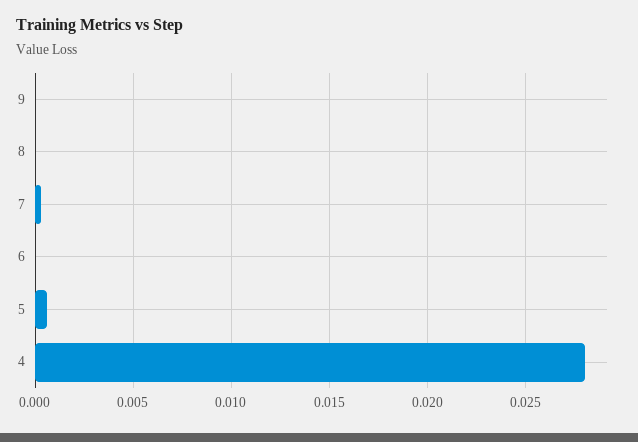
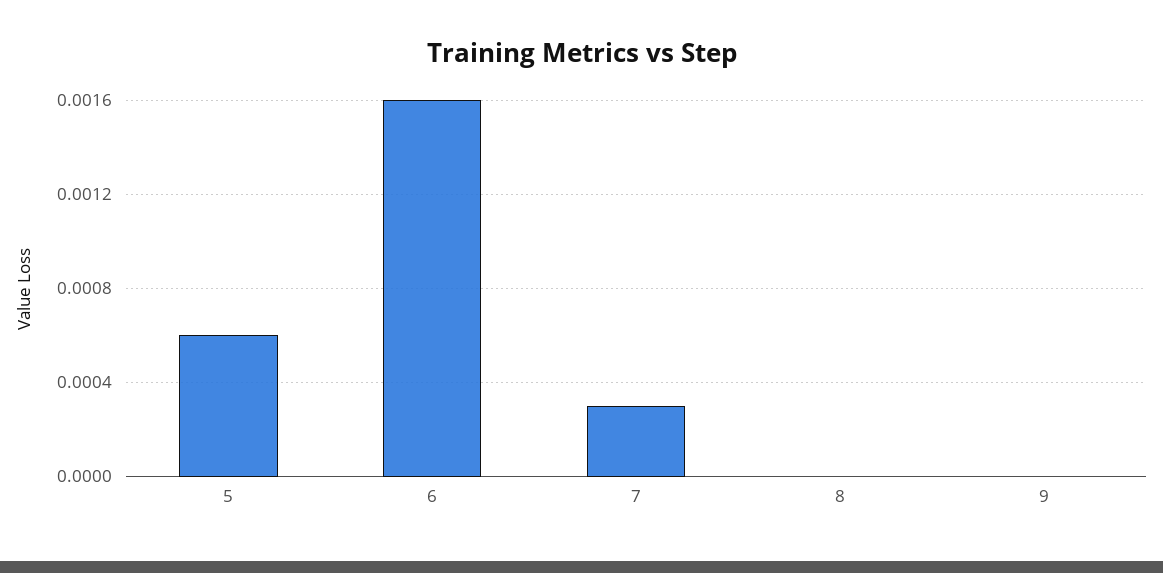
6: 0 -> 0.0016
4: 0.028 -> none

